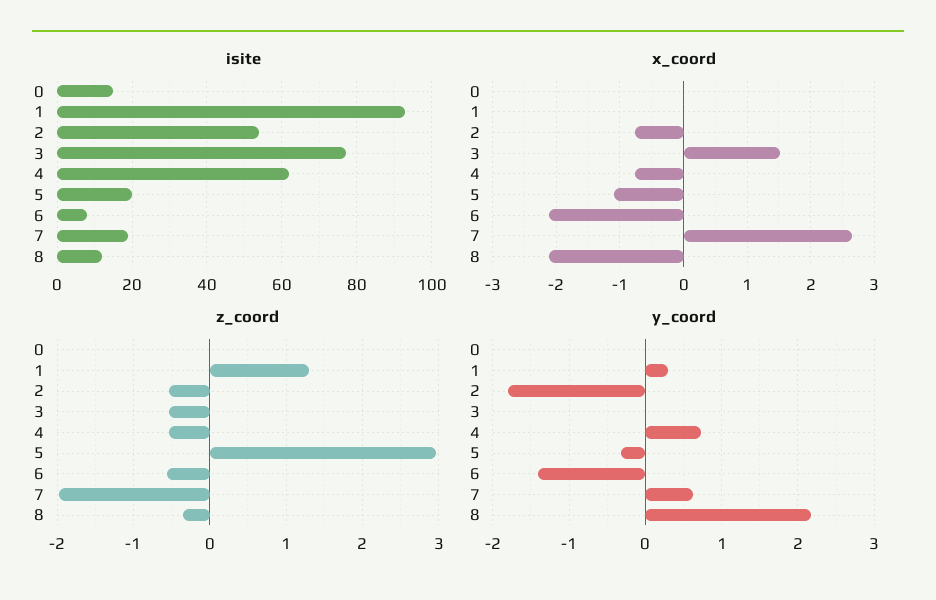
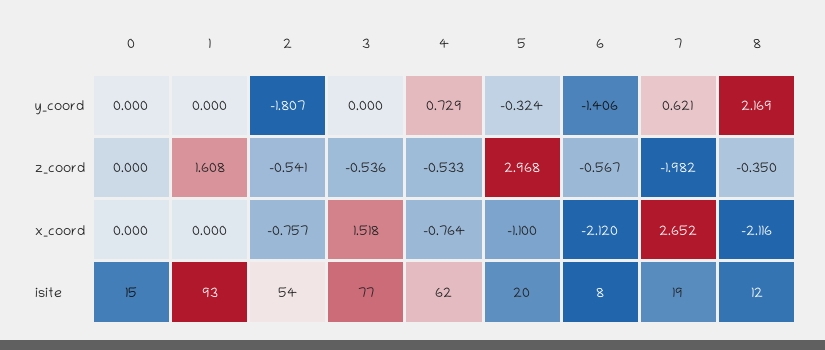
z_coord, 1: 1.3 -> 1.608
y_coord, 1: 0.3 -> 0

